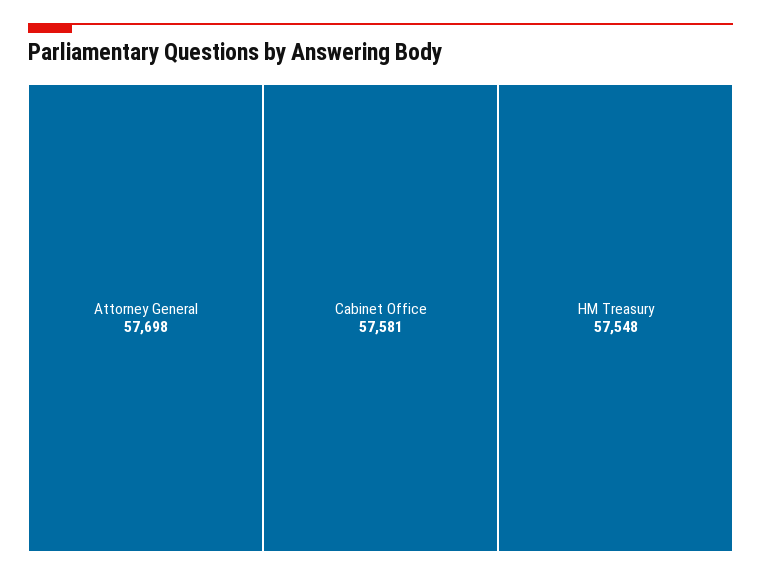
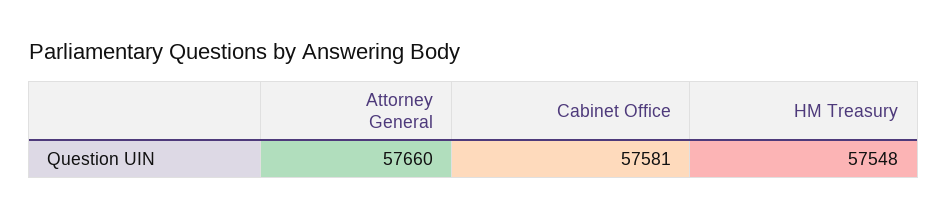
Attorney General: 57698 -> 57660

